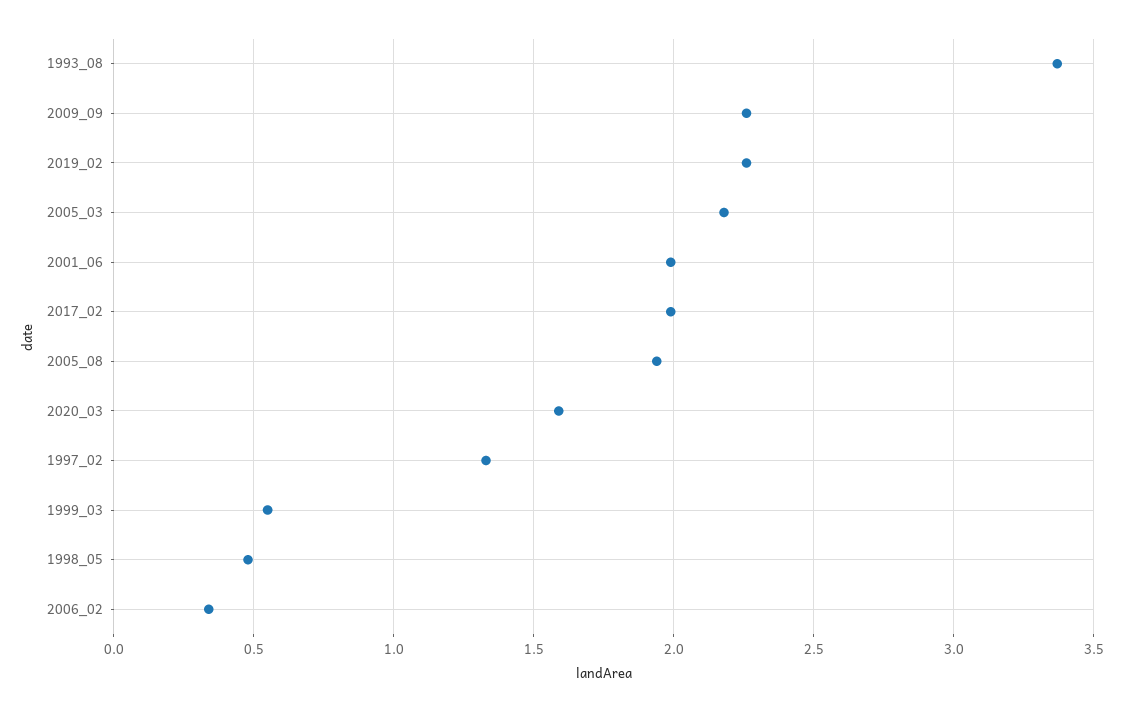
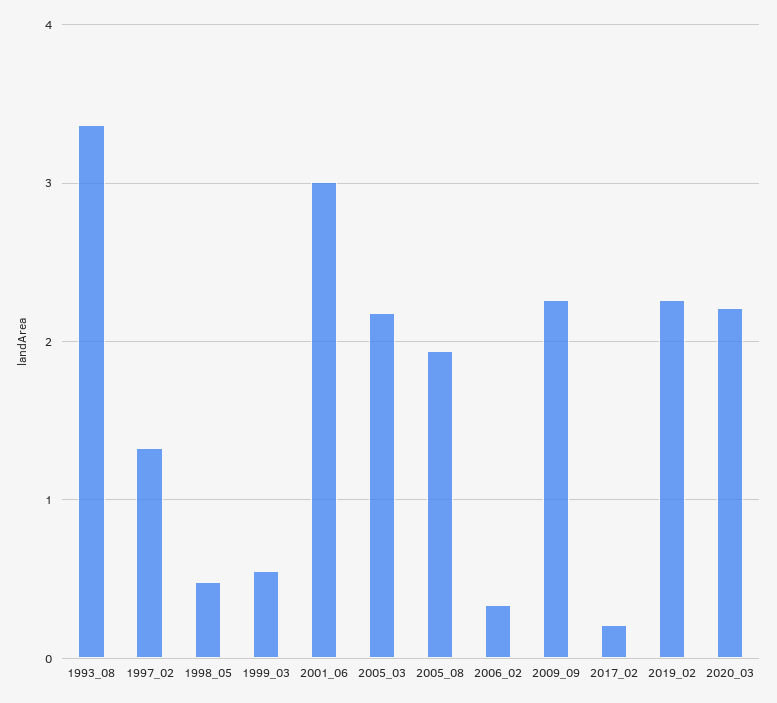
2001_06: 2 -> 3
2017_02: 2 -> 0.2
2020_03: 1.6 -> 2.2

